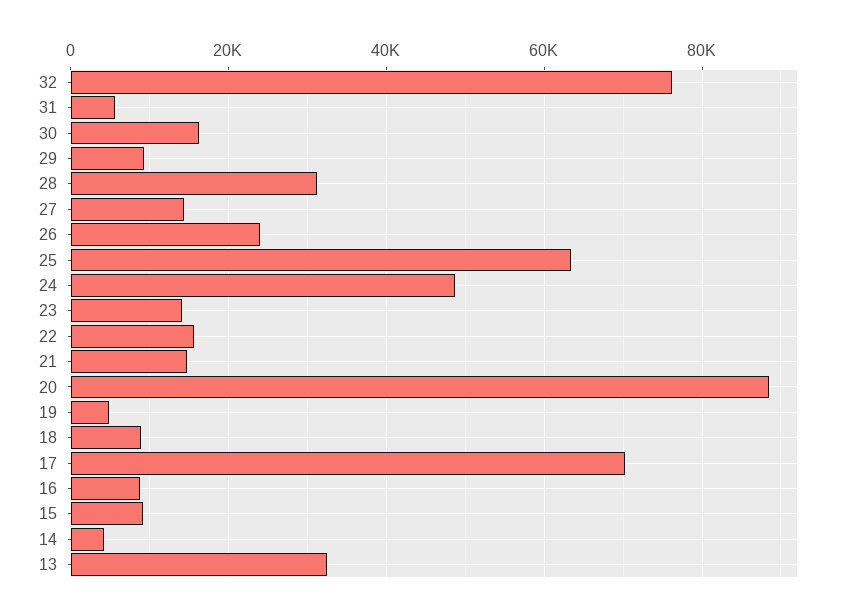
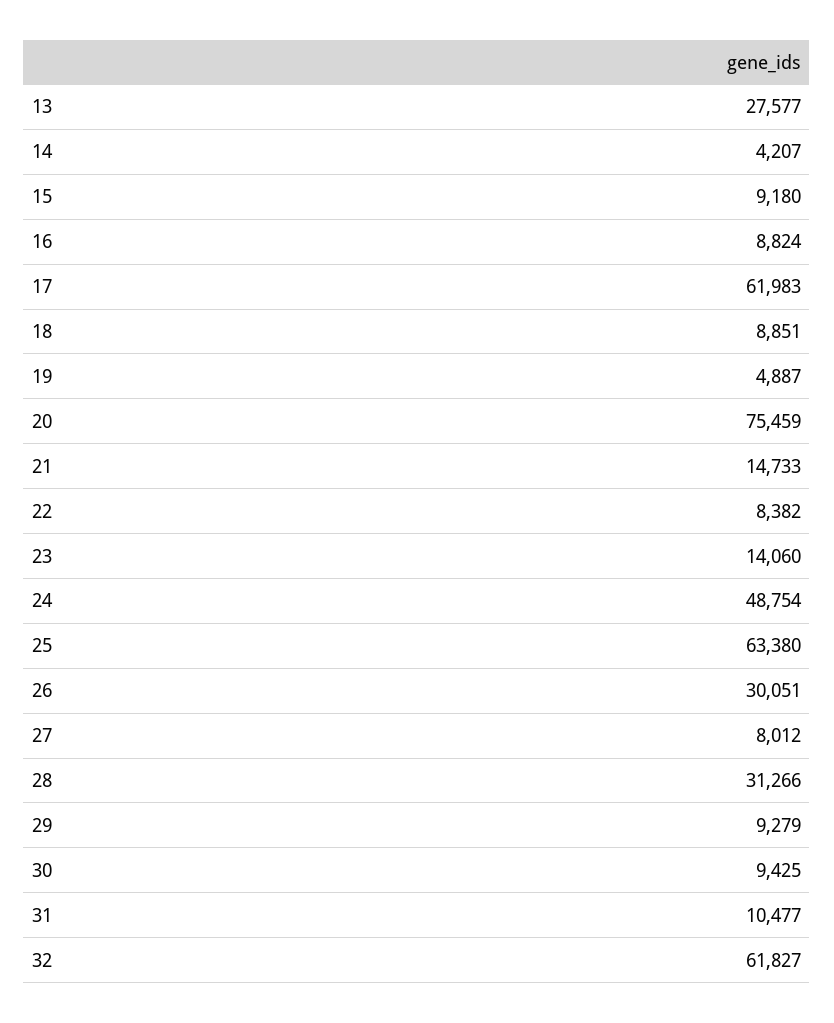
32: 76000 -> 61827
31: 6000 -> 10477
30: 16000 -> 9425
27: 14000 -> 8012
26: 24000 -> 30051
22: 16000 -> 8382
20: 88000 -> 75459
17: 70000 -> 61983
13: 32000 -> 27577

